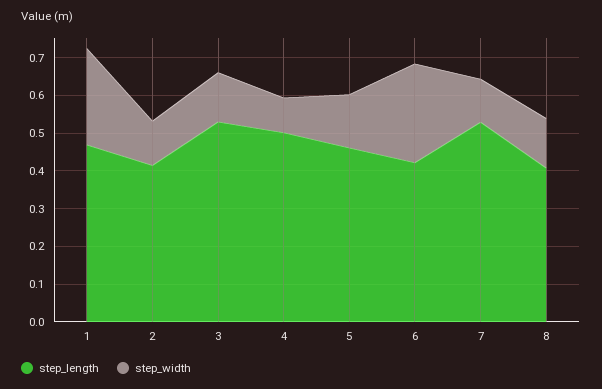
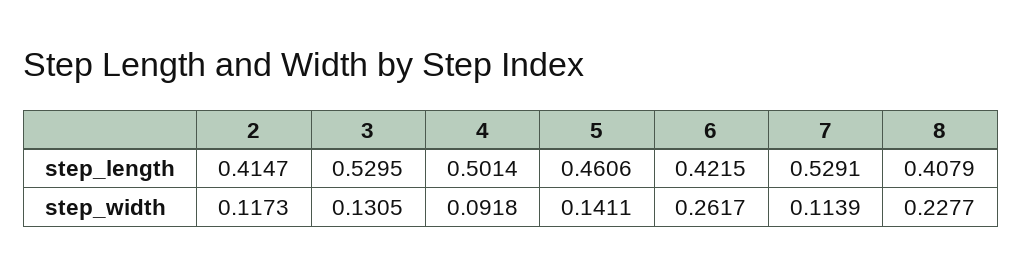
step_length, 1: 0.475 -> none
step_width, 1: 0.25 -> none
step_width, 8: 0.125 -> 0.2277

